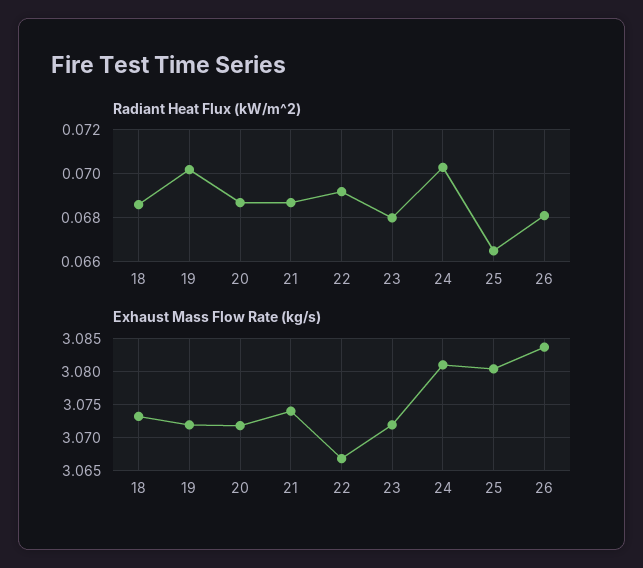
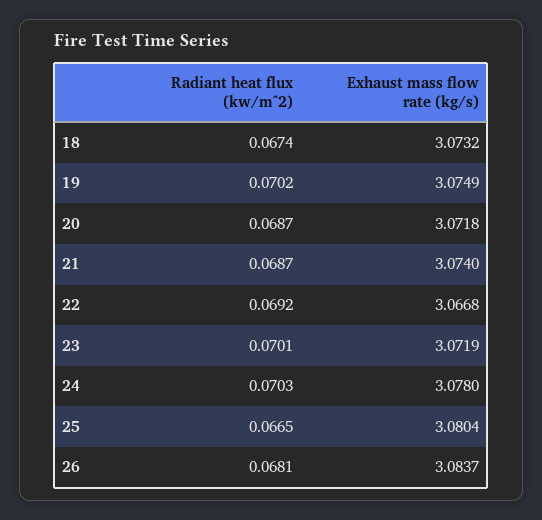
Radiant Heat Flux (kW/m^2), 18: 0.0685 -> 0.0674
Radiant Heat Flux (kW/m^2), 23: 0.068 -> 0.0701
Exhaust Mass Flow Rate (kg/s), 19: 3.072 -> 3.0749
Exhaust Mass Flow Rate (kg/s), 24: 3.081 -> 3.078

